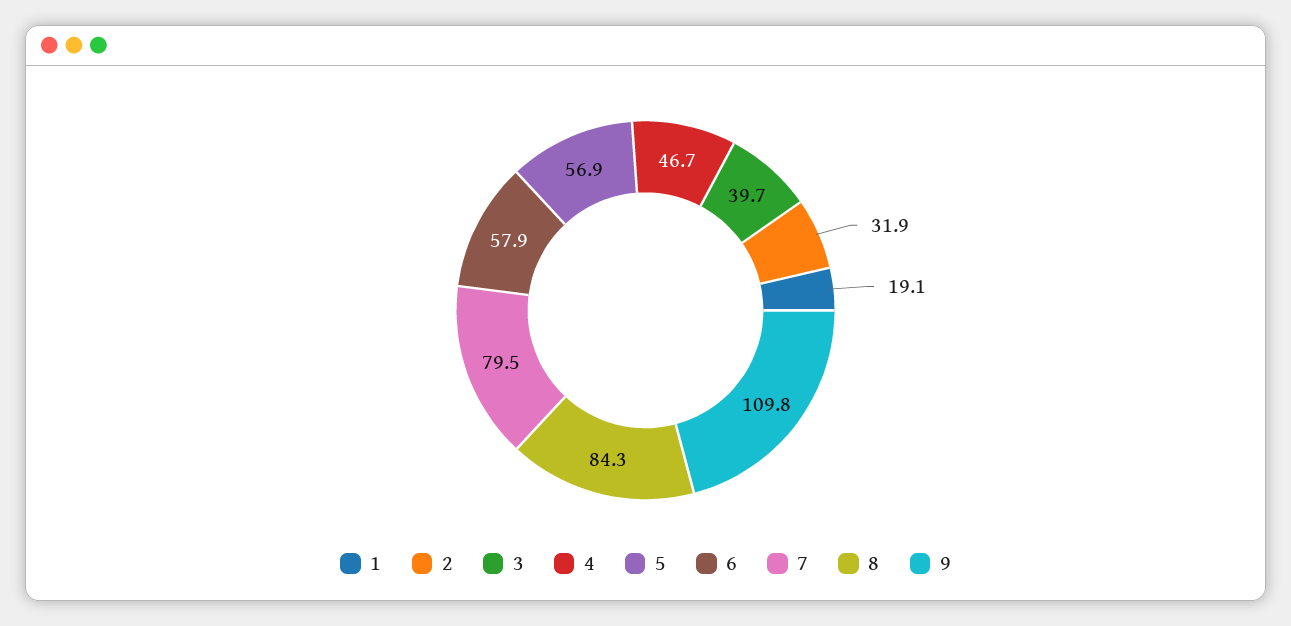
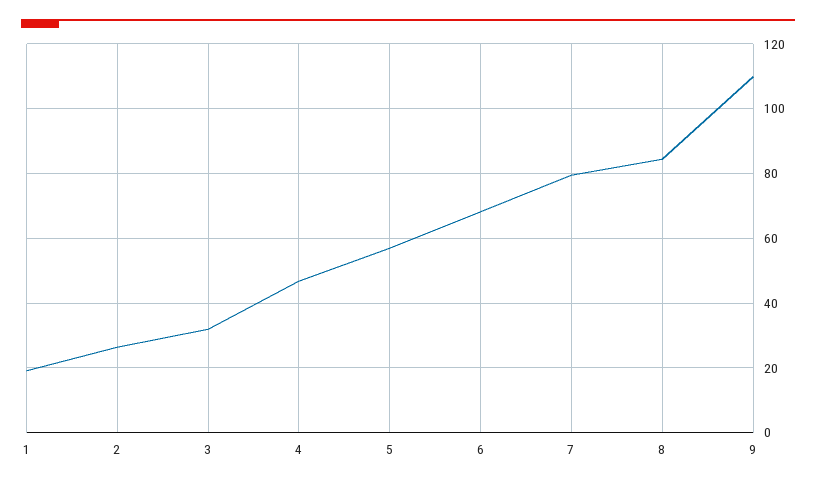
2: 31.9 -> 26
3: 39.7 -> 32
6: 57.9 -> 68

